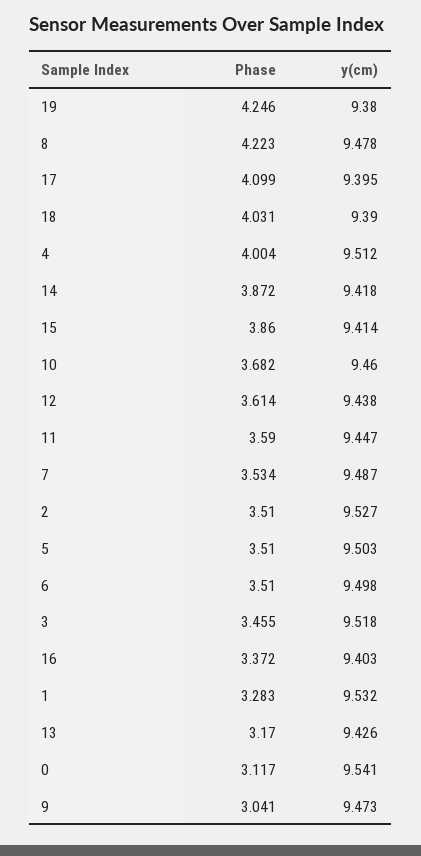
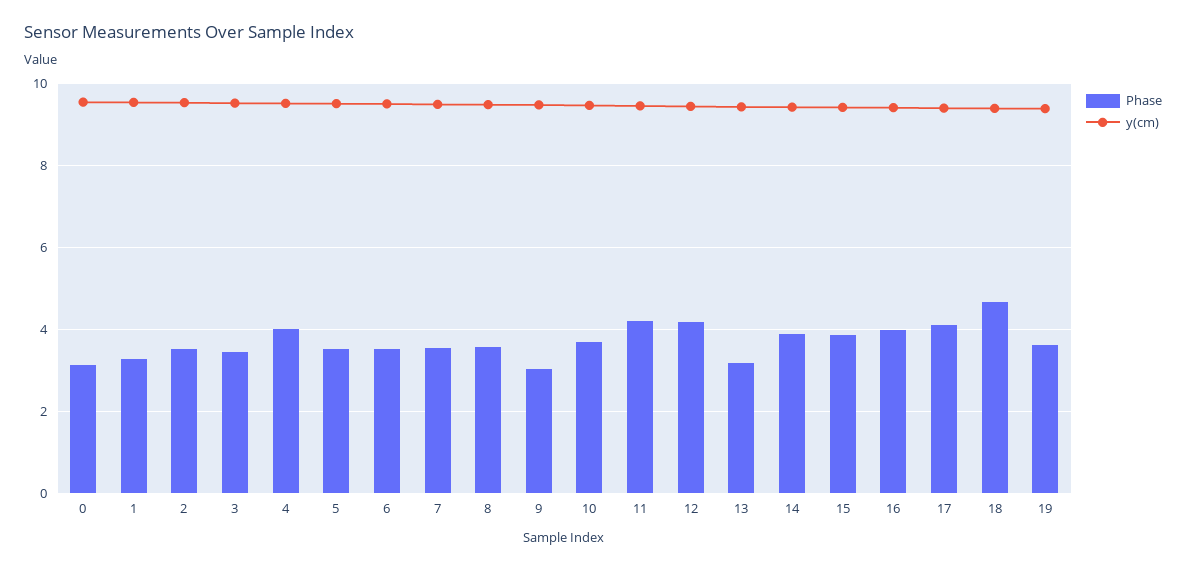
Phase, 19: 4.246 -> 3.6
Phase, 8: 4.223 -> 3.6
Phase, 18: 4.031 -> 4.6
Phase, 12: 3.614 -> 4.2
Phase, 11: 3.59 -> 4.2
Phase, 16: 3.372 -> 4

